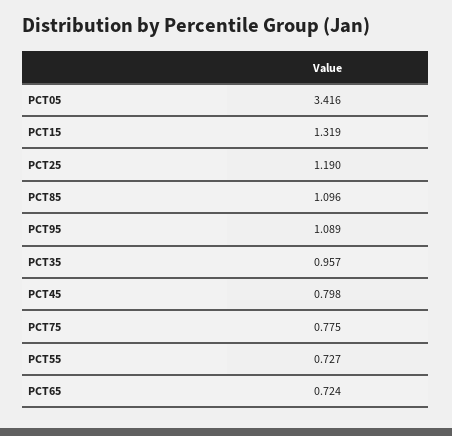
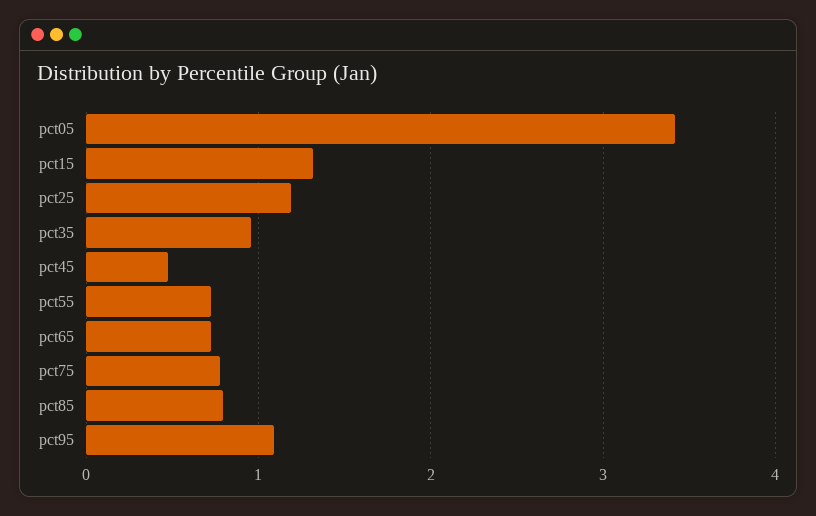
PCT85: 1.096 -> 0.8
PCT45: 0.798 -> 0.5

